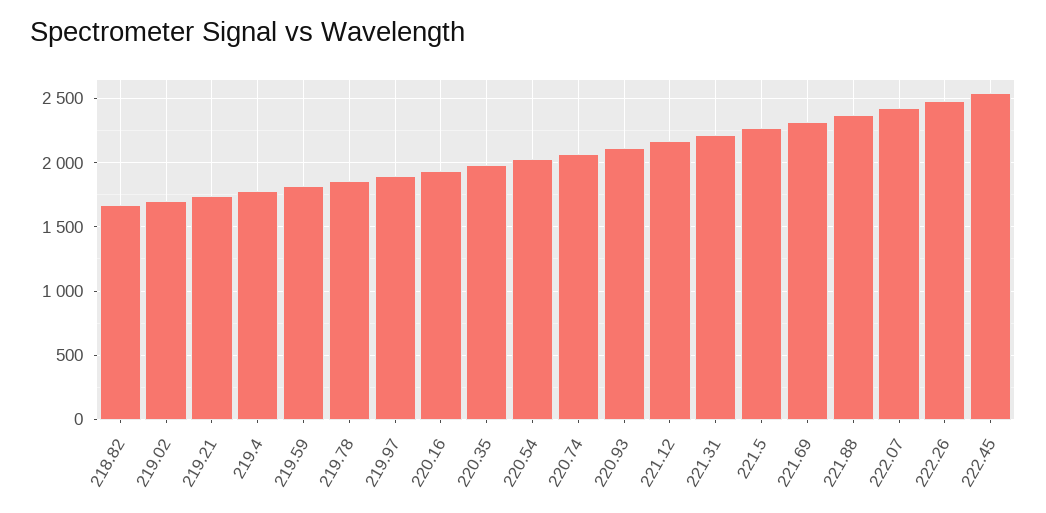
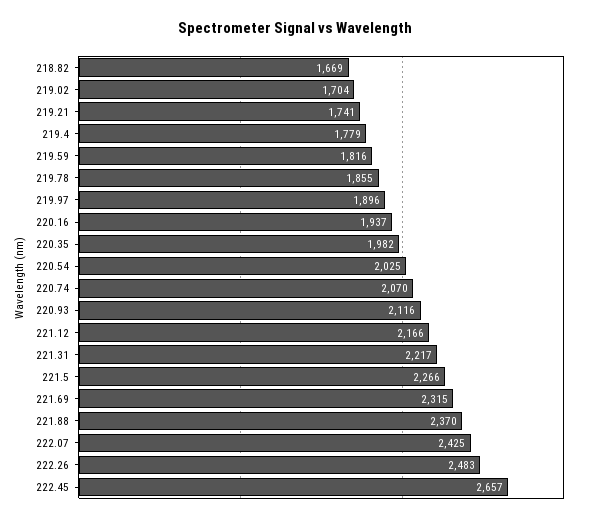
222.45: 2550 -> 2657

